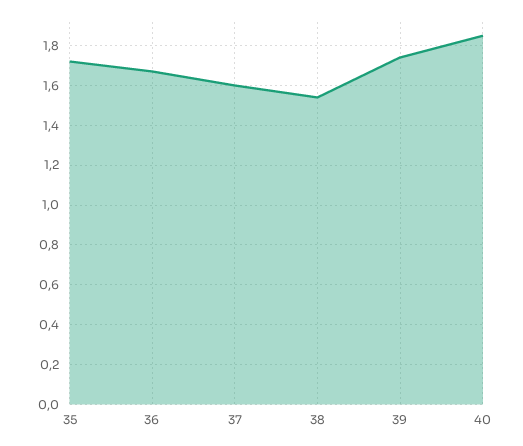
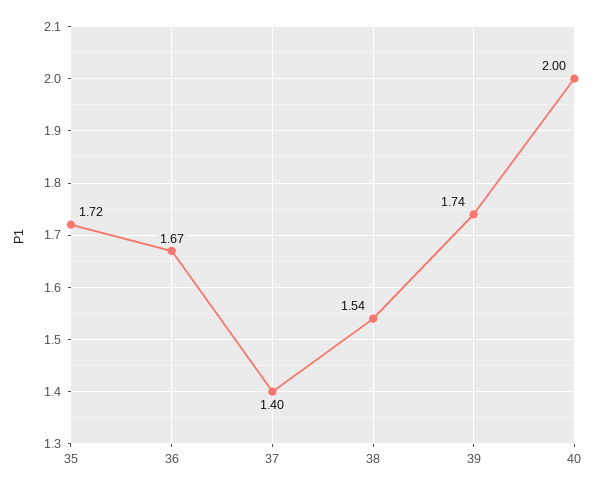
37: 1.6 -> 1.4
40: 1.85 -> 2

